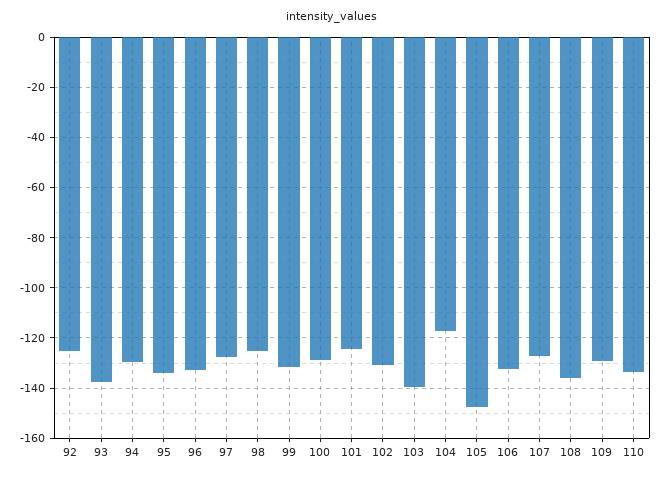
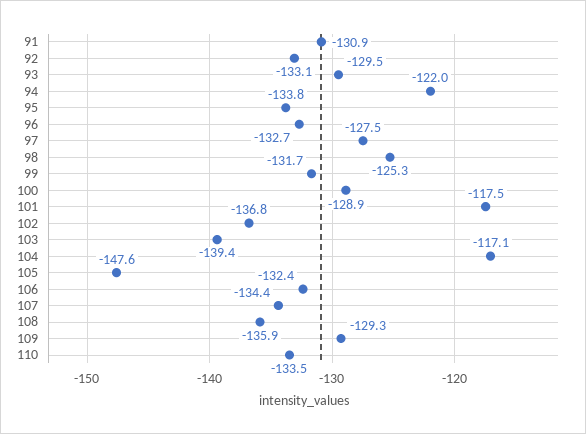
92: -125 -> -133.1
93: -137.5 -> -129.5
94: -130 -> -122
101: -125 -> -117.5
102: -130 -> -136.8
107: -127.5 -> -134.4
91: none -> -130.9

